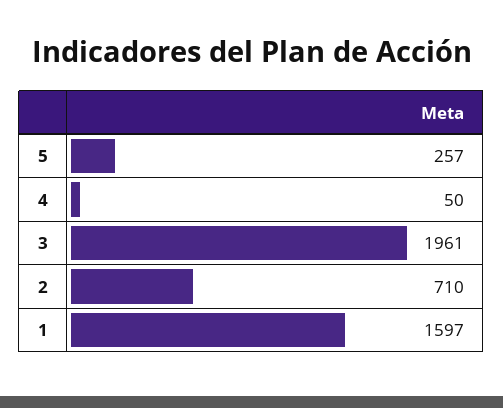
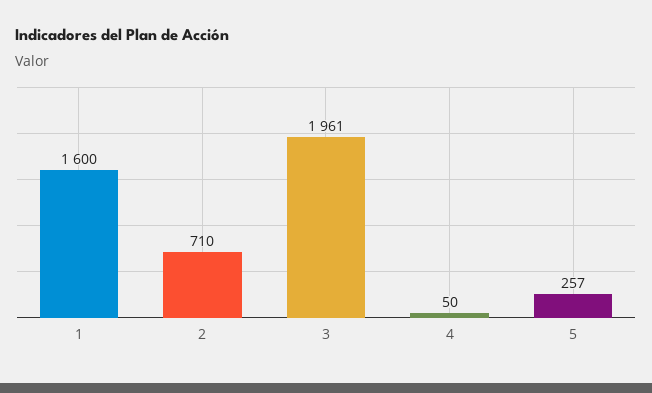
1: 1597 -> 1600

